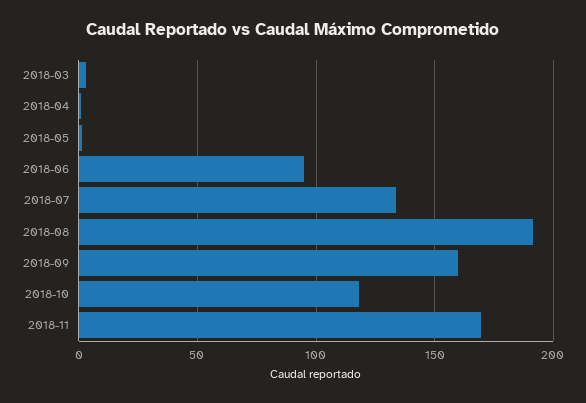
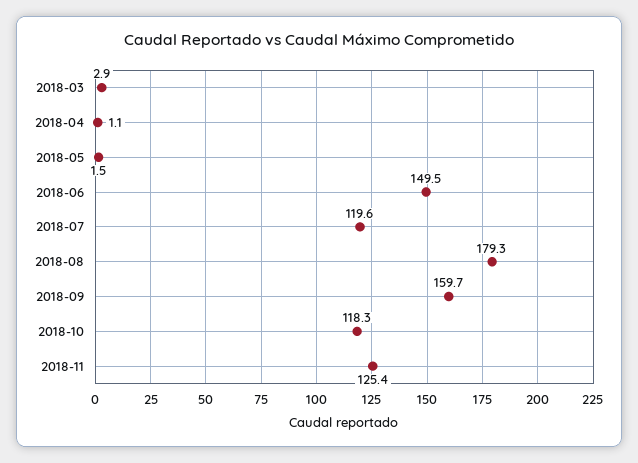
2018-06: 95 -> 149.5
2018-07: 135 -> 119.6
2018-08: 190 -> 179.3
2018-11: 170 -> 125.4

